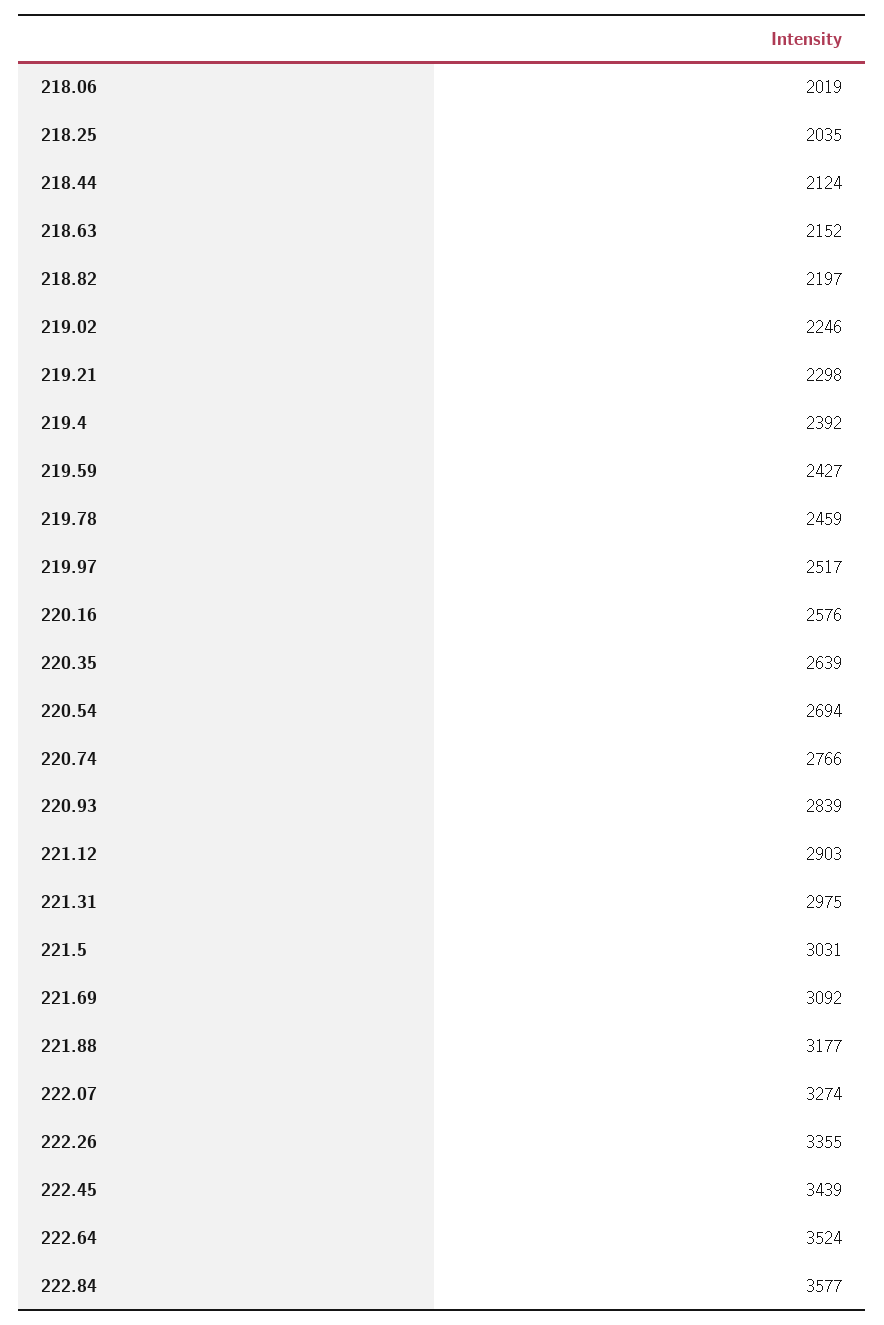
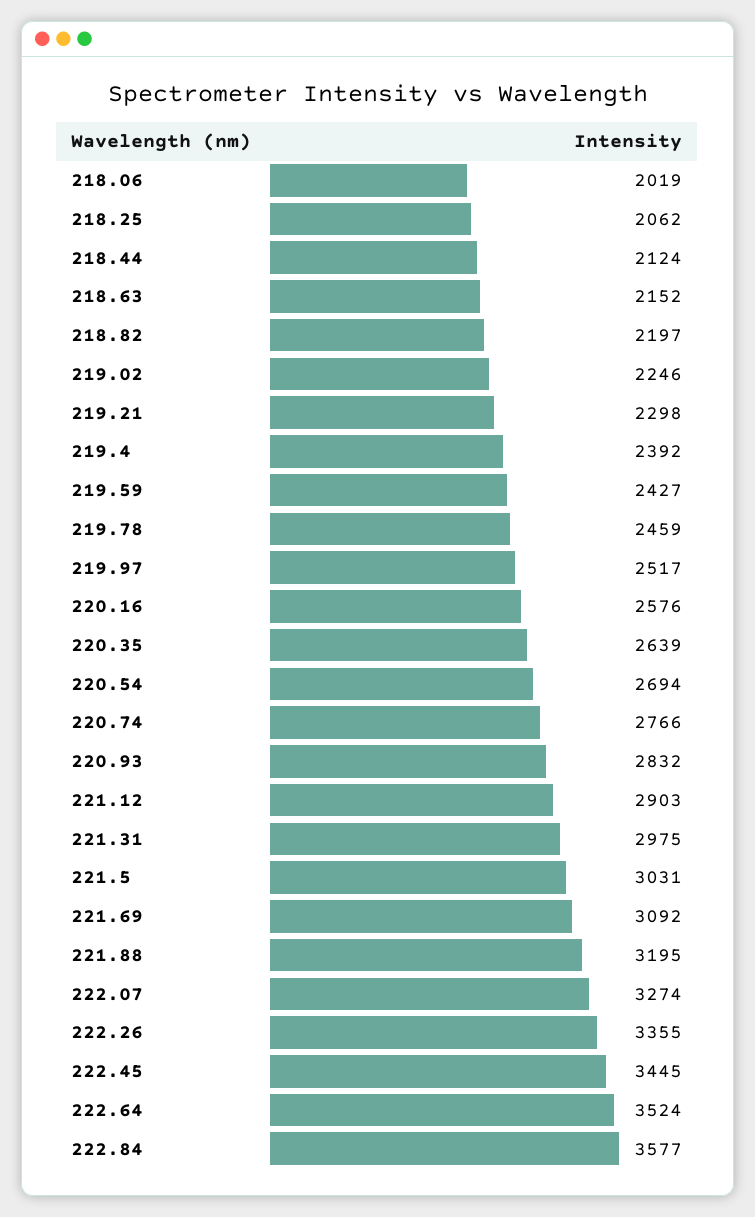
218.25: 2035 -> 2062
220.93: 2839 -> 2832
221.88: 3177 -> 3195
222.45: 3439 -> 3445

